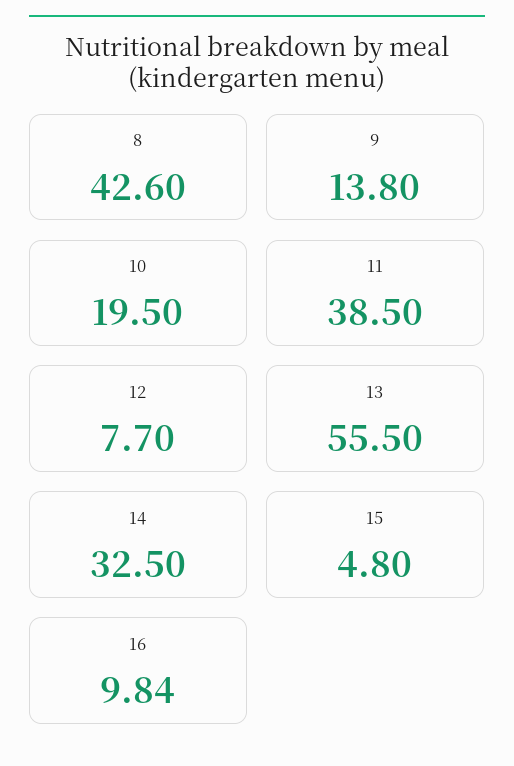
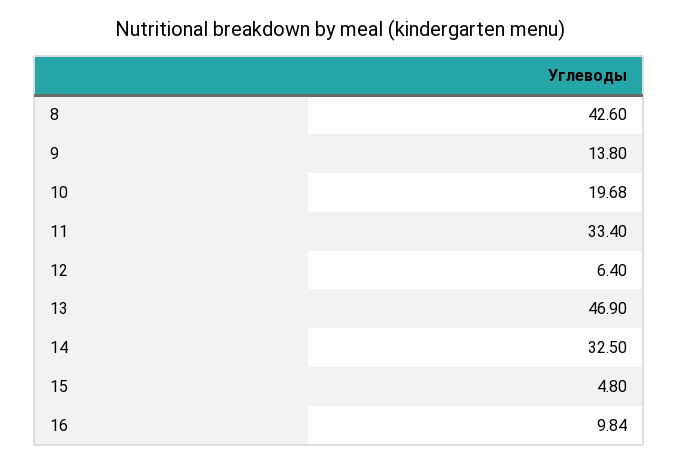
10: 19.5 -> 19.68
11: 38.5 -> 33.4
12: 7.7 -> 6.4
13: 55.5 -> 46.9

